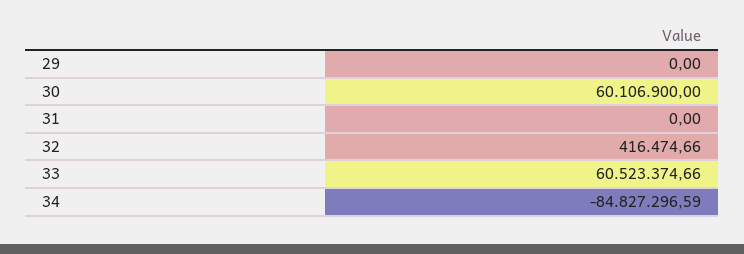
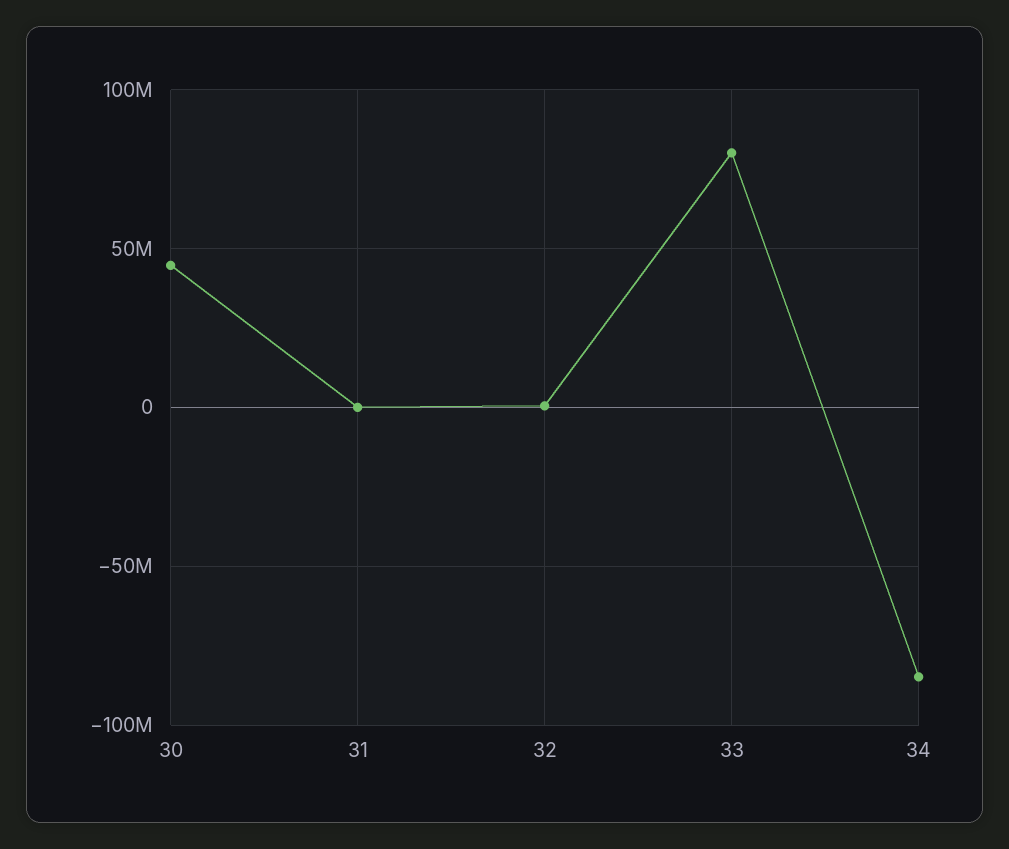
29: 0 -> none
30: 60106900 -> 45000000
33: 60523374.66 -> 80000000

